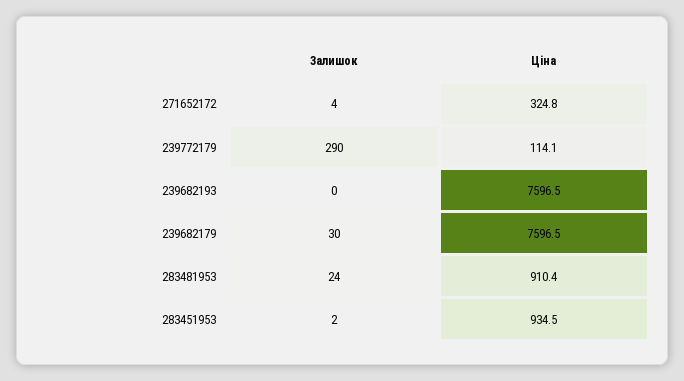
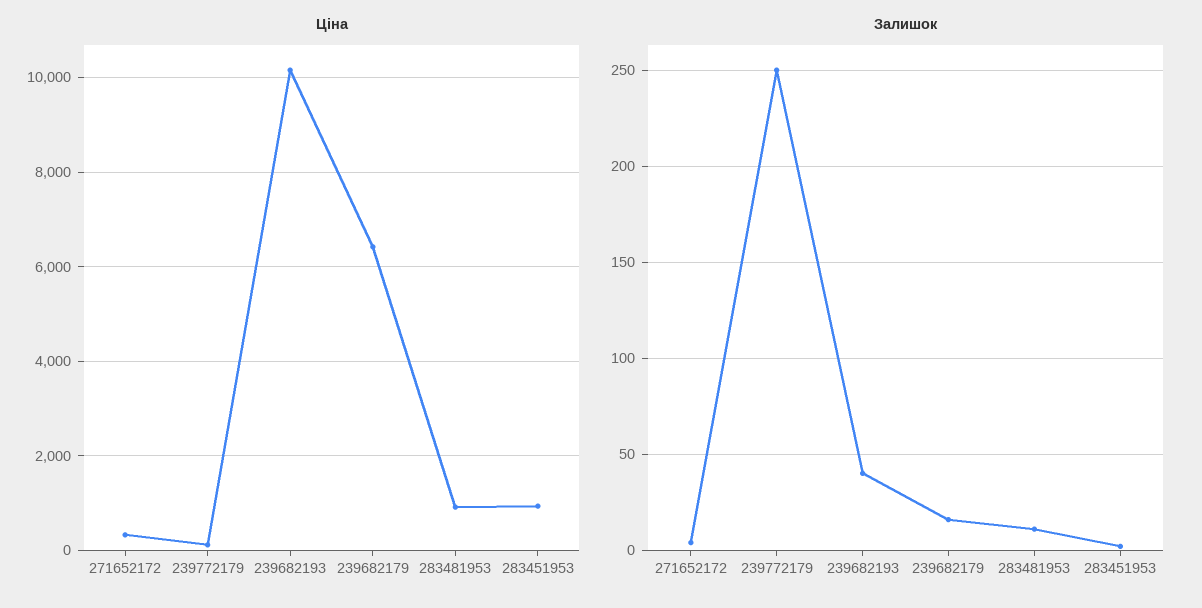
Залишок, 239772179: 290 -> 250
Залишок, 239682193: 0 -> 40
Ціна, 239682193: 7596.5 -> 10200
Залишок, 239682179: 30 -> 15
Ціна, 239682179: 7596.5 -> 6400
Залишок, 283481953: 24 -> 10

